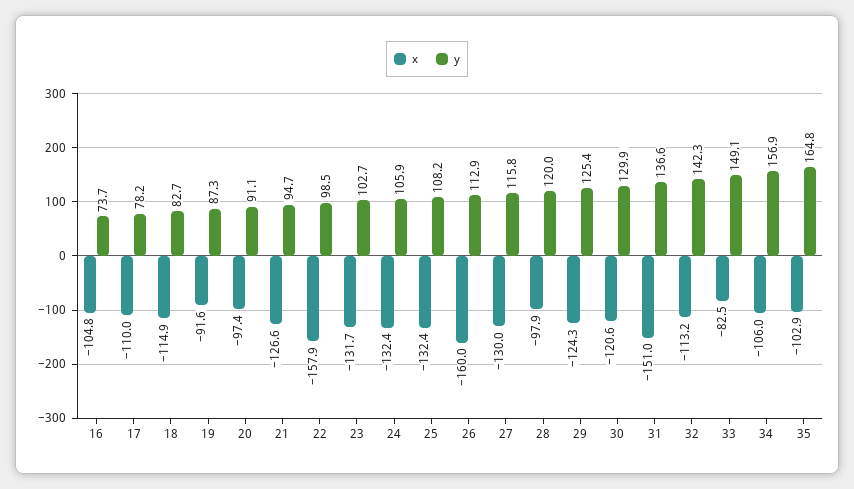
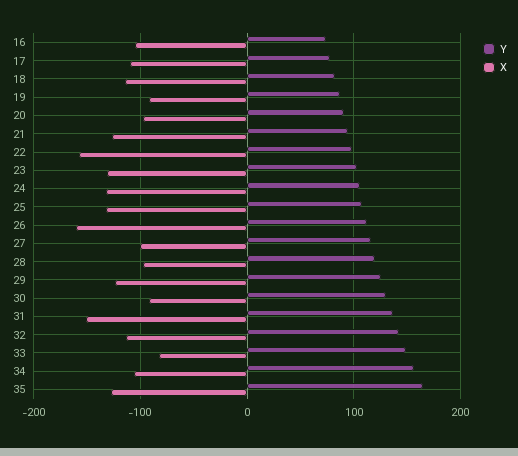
x, 27: -130 -> -100
x, 30: -120.6 -> -90
x, 35: -102.9 -> -130

